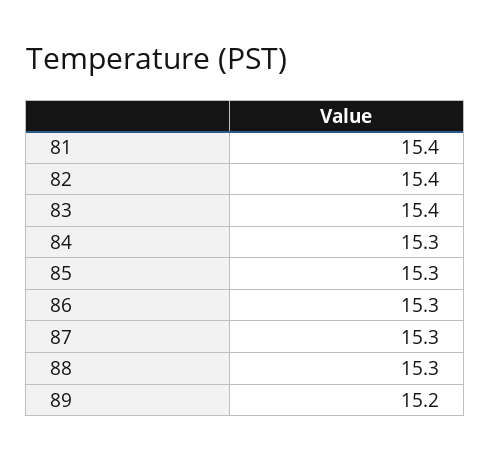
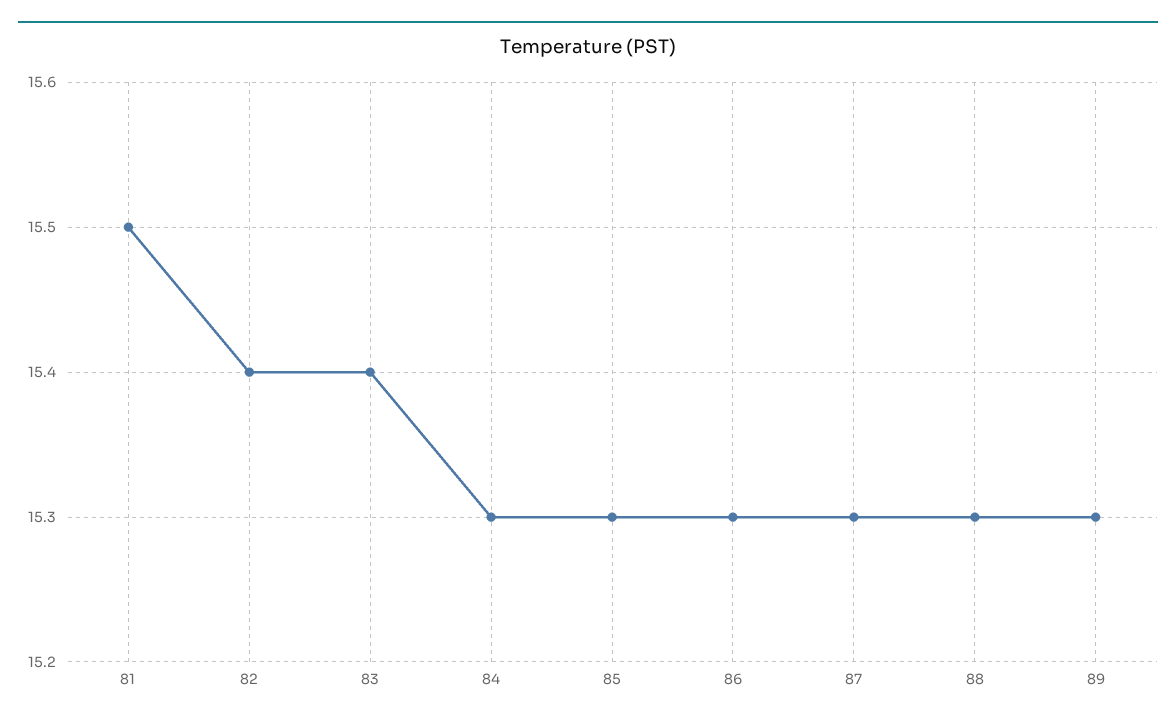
81: 15.4 -> 15.5
89: 15.2 -> 15.3

